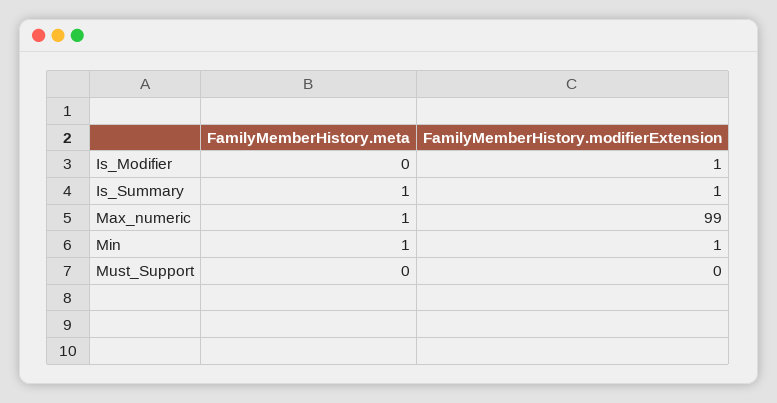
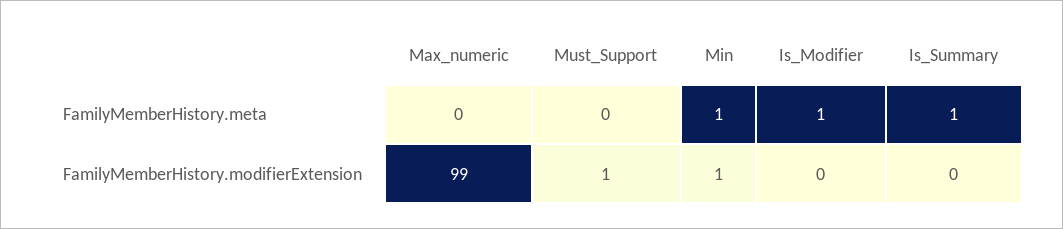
FamilyMemberHistory.meta, Is_Modifier: 0 -> 1
FamilyMemberHistory.modifierExtension, Is_Modifier: 1 -> 0
FamilyMemberHistory.modifierExtension, Is_Summary: 1 -> 0
FamilyMemberHistory.meta, Max_numeric: 1 -> 0
FamilyMemberHistory.modifierExtension, Must_Support: 0 -> 1

